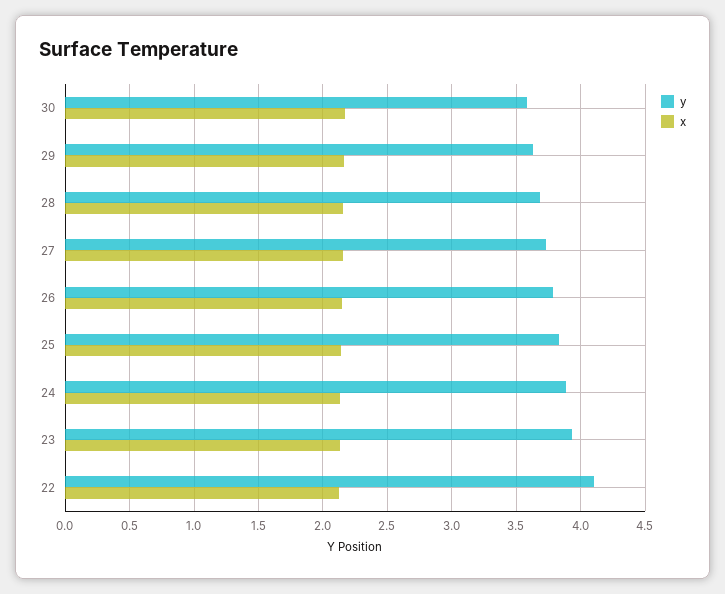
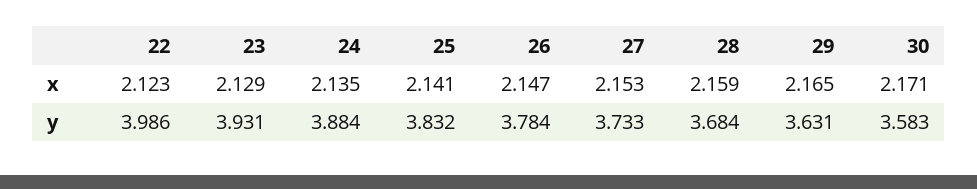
y, 22: 4.1 -> 3.986

